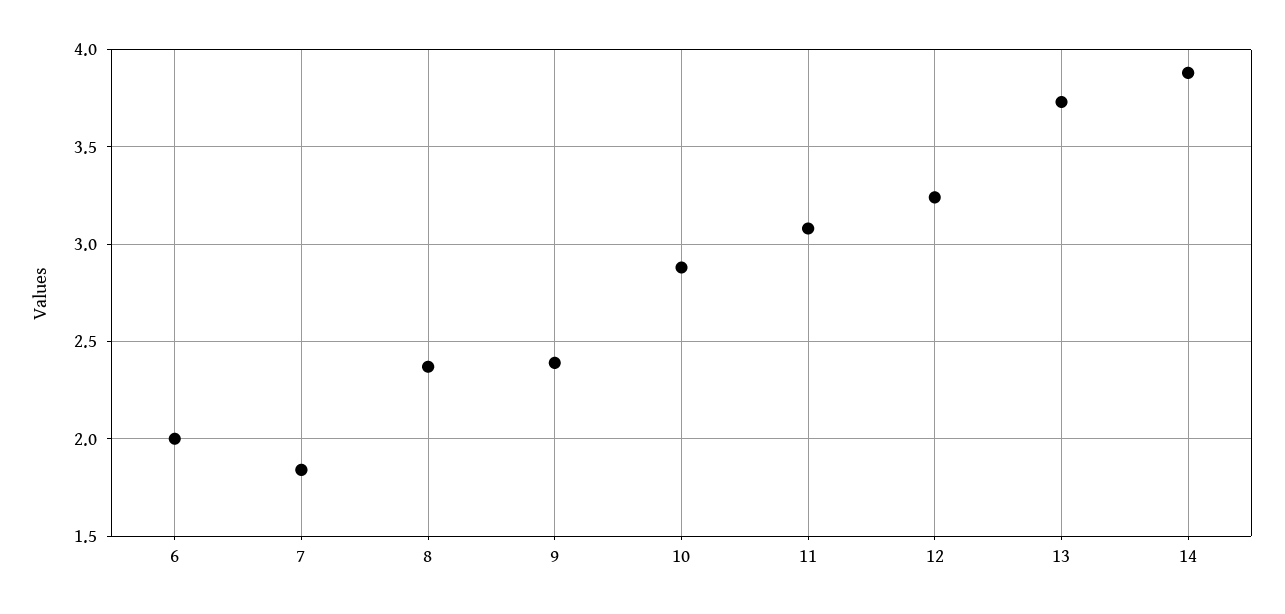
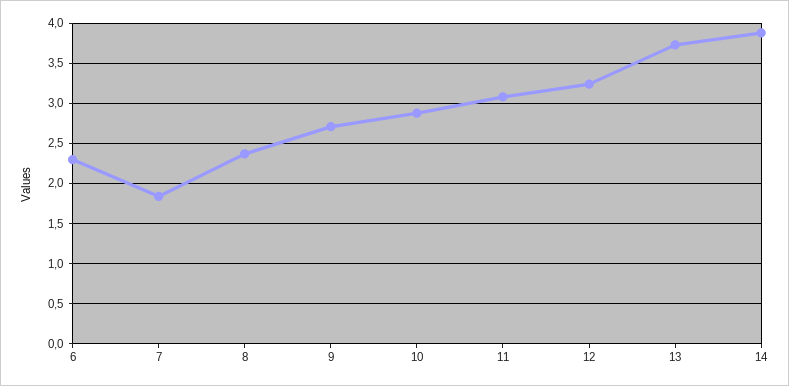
6: 2 -> 2.3
9: 2.4 -> 2.7

